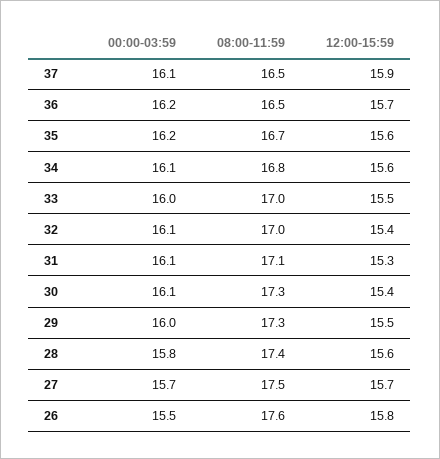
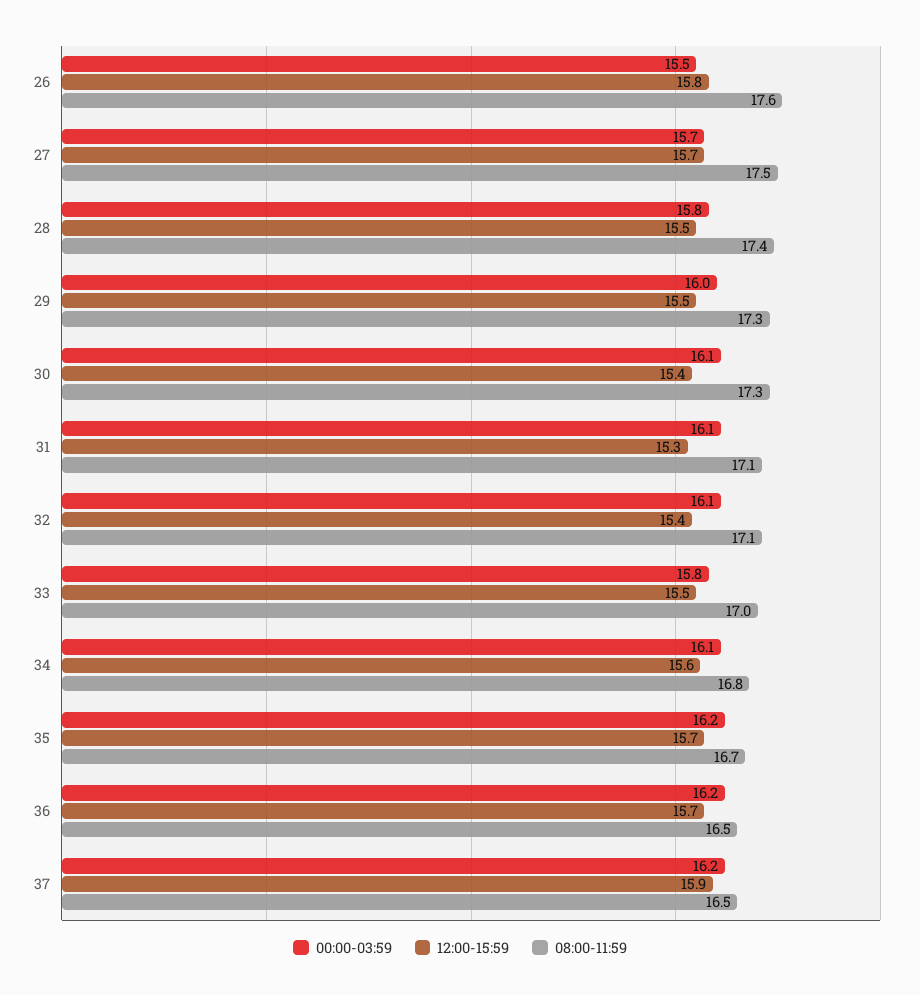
00:00-03:59, 37: 16.1 -> 16.2
12:00-15:59, 35: 15.6 -> 15.7
00:00-03:59, 33: 16 -> 15.8
08:00-11:59, 32: 17 -> 17.1
12:00-15:59, 28: 15.6 -> 15.5

